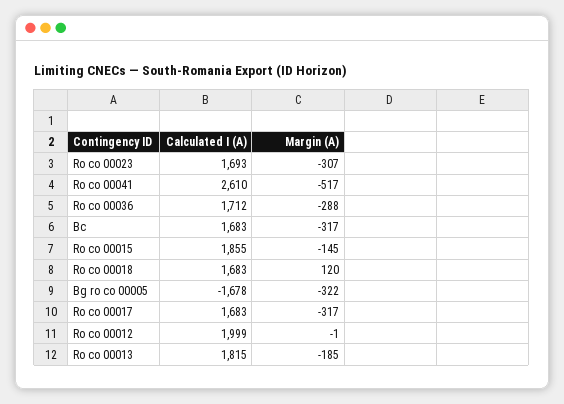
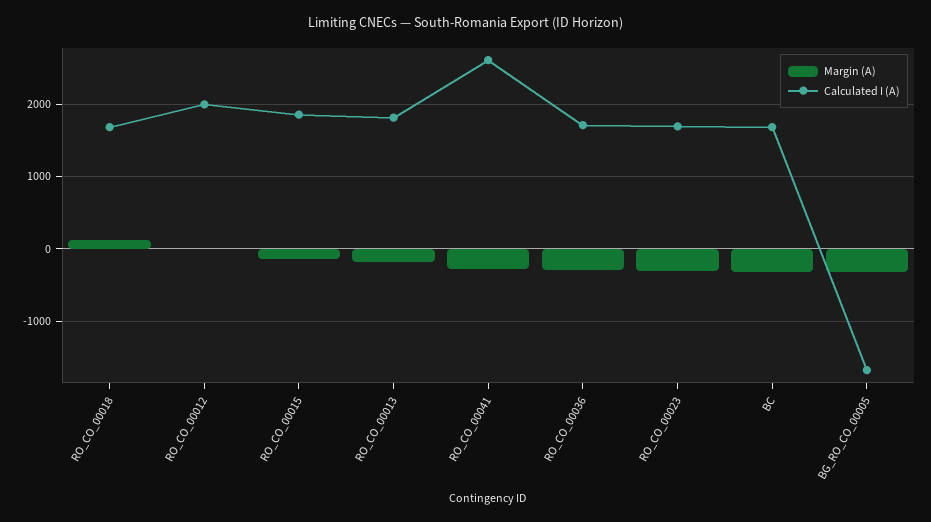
Margin (A), Ro co 00041: -517 -> -300
Calculated I (A), Ro co 00017: 1683 -> none
Margin (A), Ro co 00017: -317 -> none

